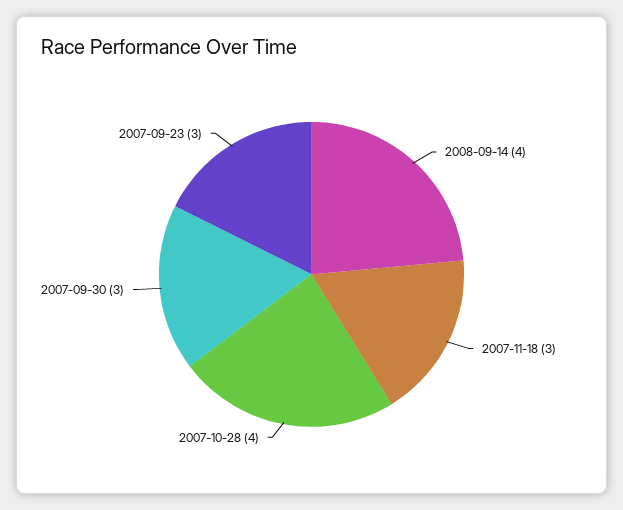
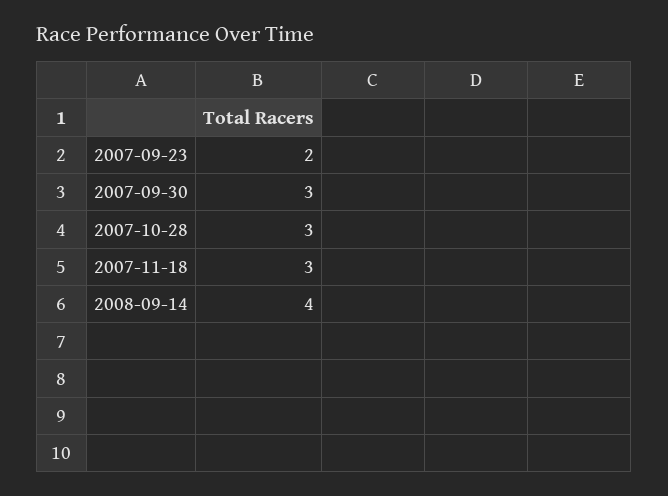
2007-10-28: 4 -> 3
2007-09-23: 3 -> 2

